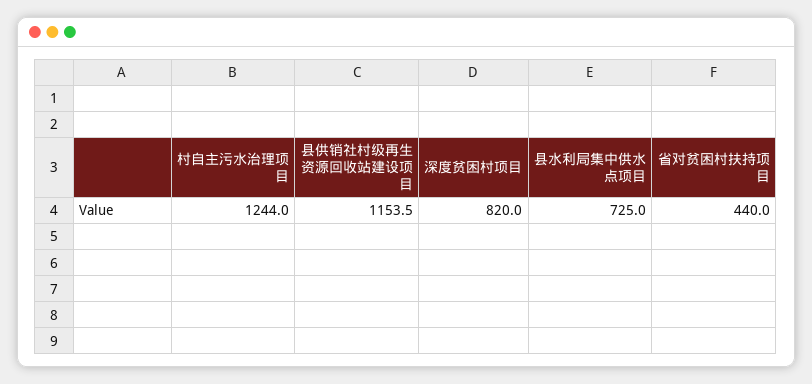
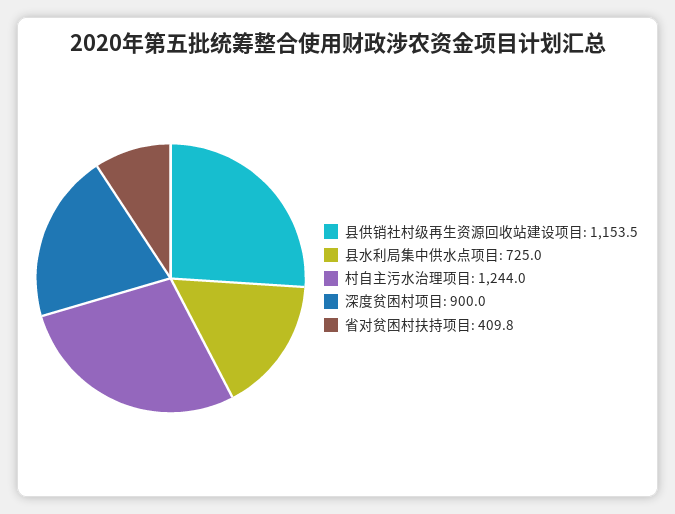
深度贫困村项目: 820 -> 900
省对贫困村扶持项目: 440 -> 409.8

